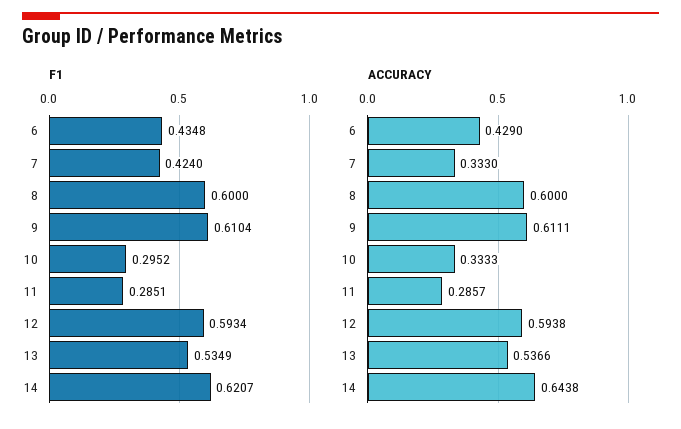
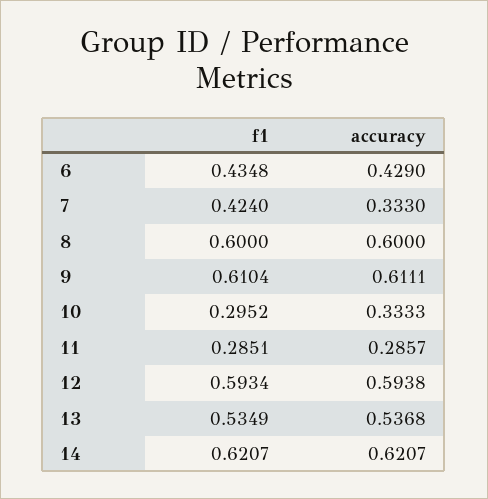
ACCURACY, 13: 0.5366 -> 0.5368
ACCURACY, 14: 0.6438 -> 0.6207

